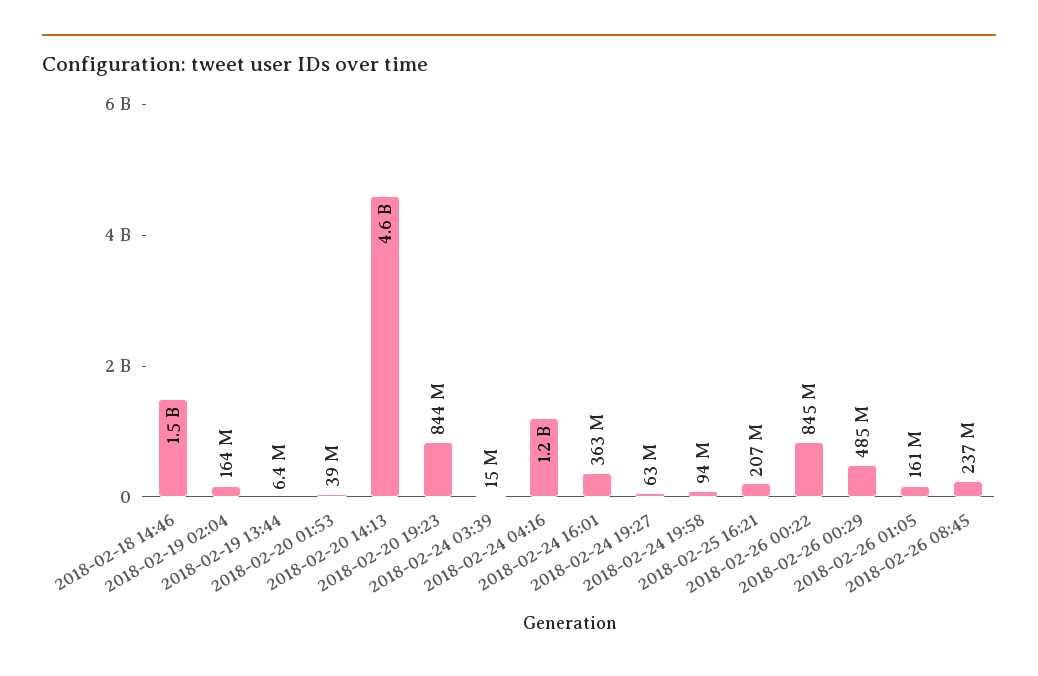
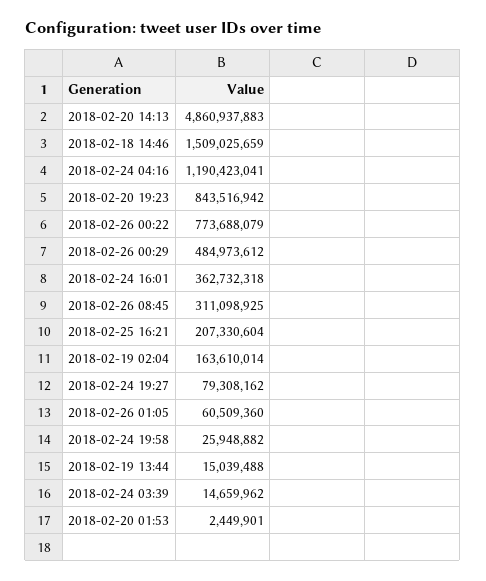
2018-02-19 13:44: 6400000 -> 15039488
2018-02-20 01:53: 39000000 -> 2449901
2018-02-20 14:13: 4600000000 -> 4860937883
2018-02-24 19:27: 63000000 -> 79308162
2018-02-24 19:58: 94000000 -> 25948882
2018-02-26 00:22: 845000000 -> 773688079
2018-02-26 01:05: 161000000 -> 60509360
2018-02-26 08:45: 237000000 -> 311098925

